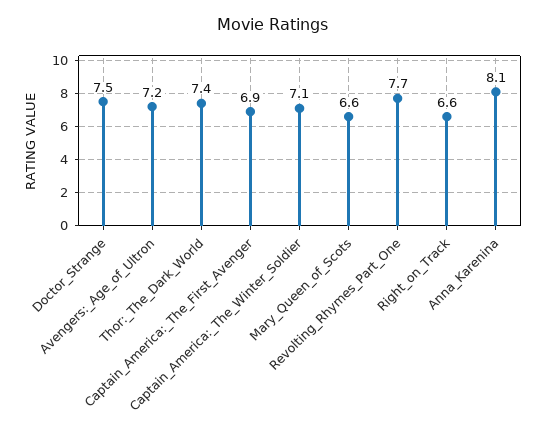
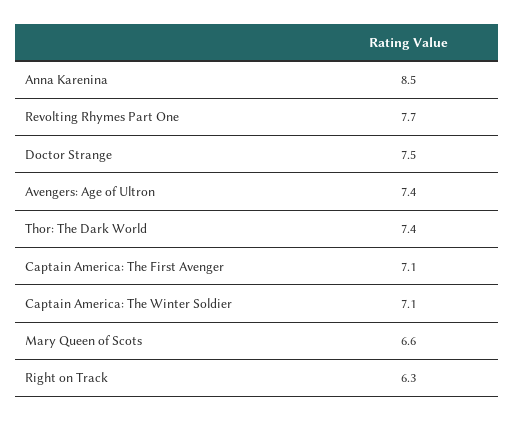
Avengers:_Age_of_Ultron: 7.2 -> 7.4
Captain_America:_The_First_Avenger: 6.9 -> 7.1
Right_on_Track: 6.6 -> 6.3
Anna_Karenina: 8.1 -> 8.5

